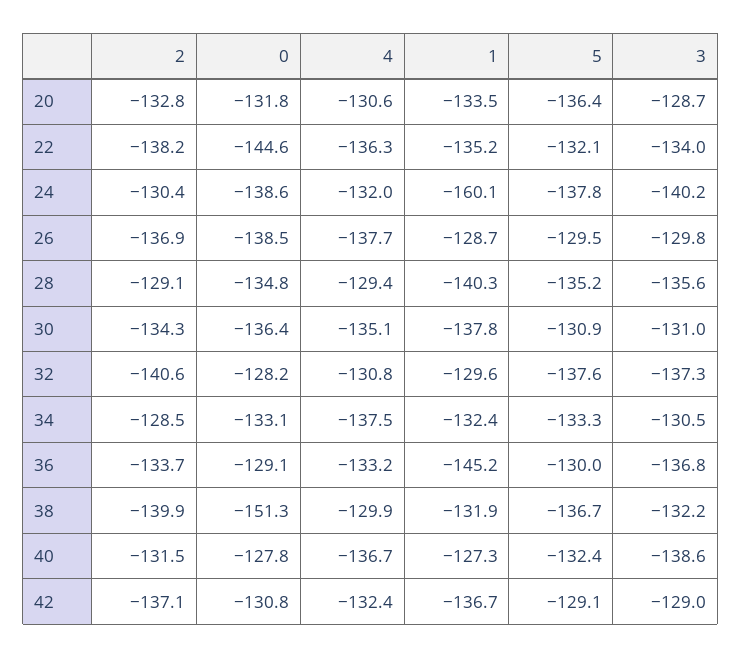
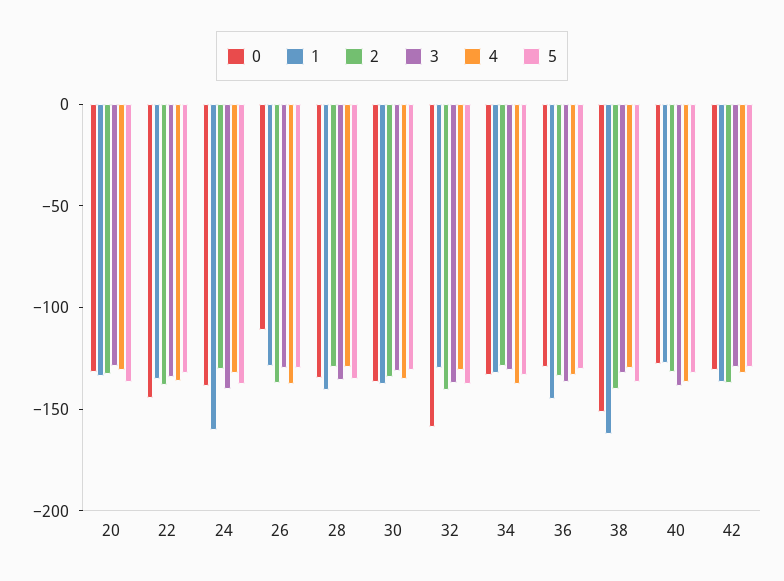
0, 26: -138.5 -> -110
0, 32: -128.2 -> -160
1, 38: -131.9 -> -160

